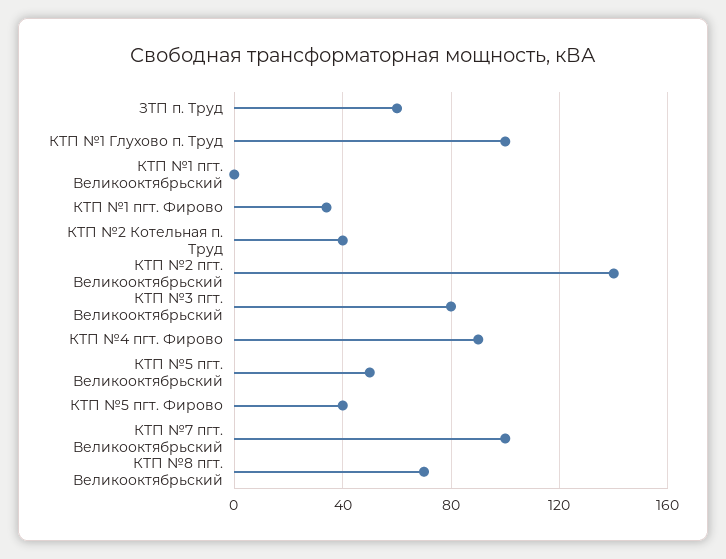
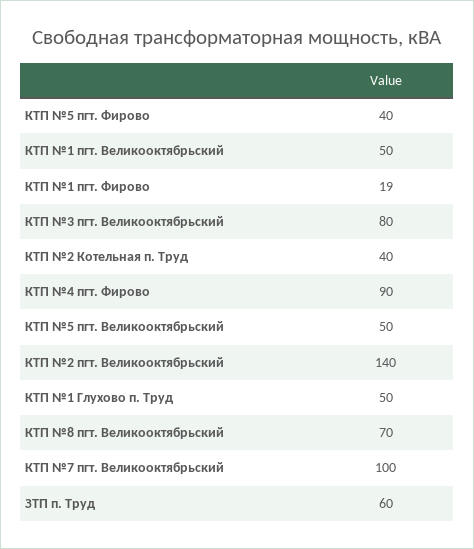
КТП №1 Глухово п. Труд: 100 -> 50
КТП №1 пгт. Великооктябрьский: 0 -> 50
КТП №1 пгт. Фирово: 35 -> 19

